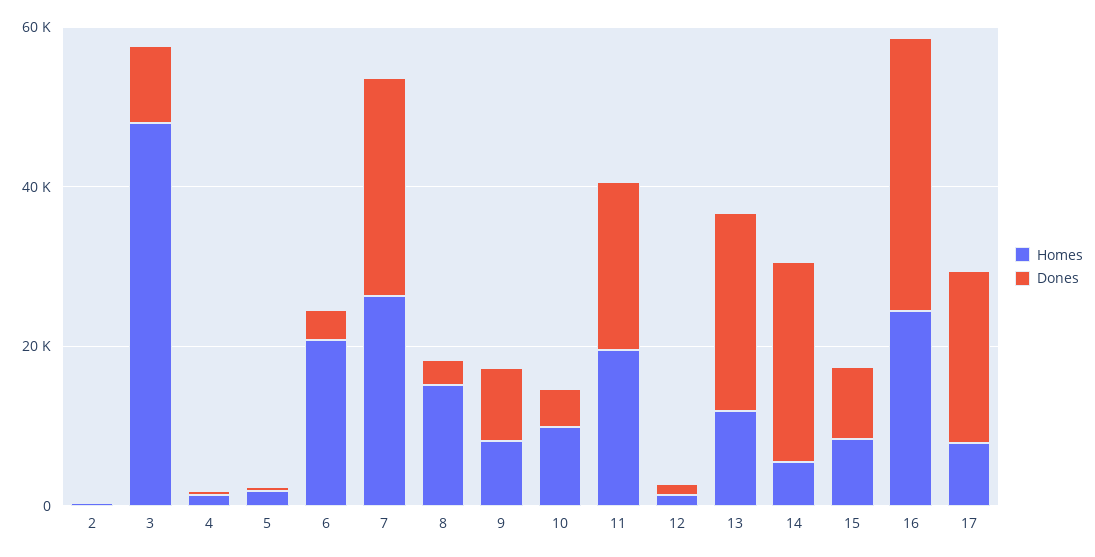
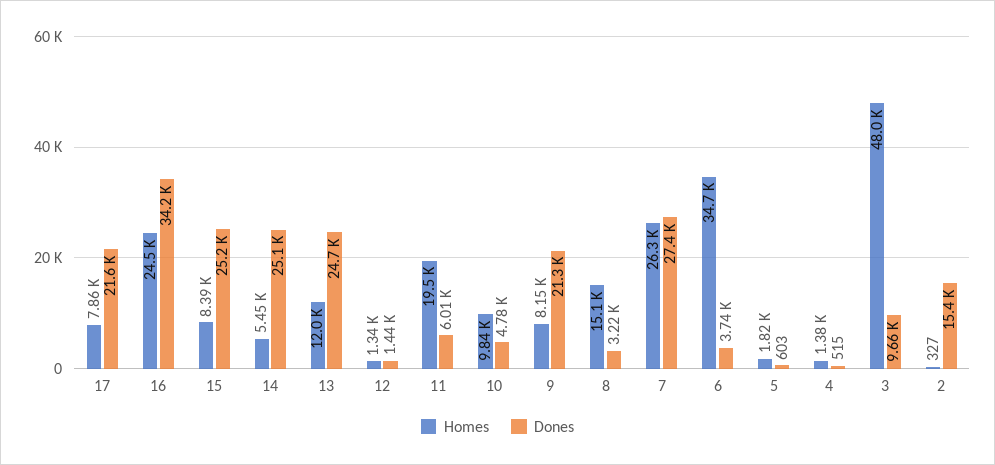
Dones, 2: 0 -> 15400
Homes, 6: 20000 -> 34700
Dones, 9: 10000 -> 21300
Dones, 11: 20000 -> 6010
Dones, 15: 10000 -> 25200

